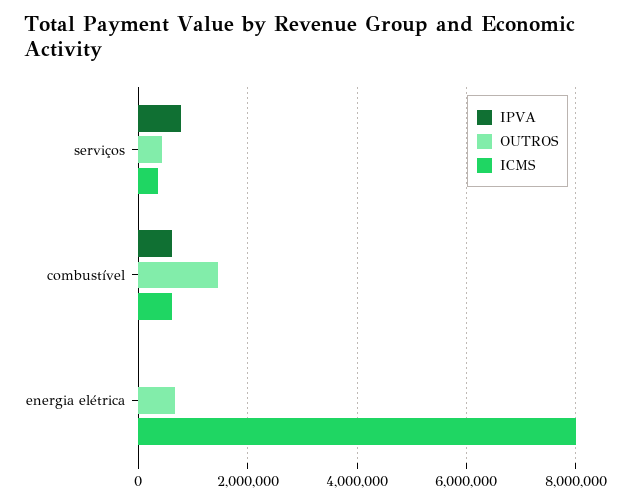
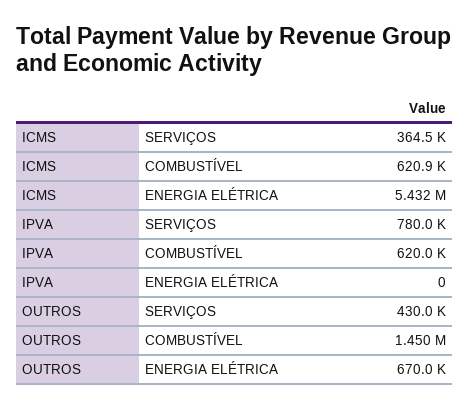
ICMS, energia elétrica: 8000000 -> 5432000

